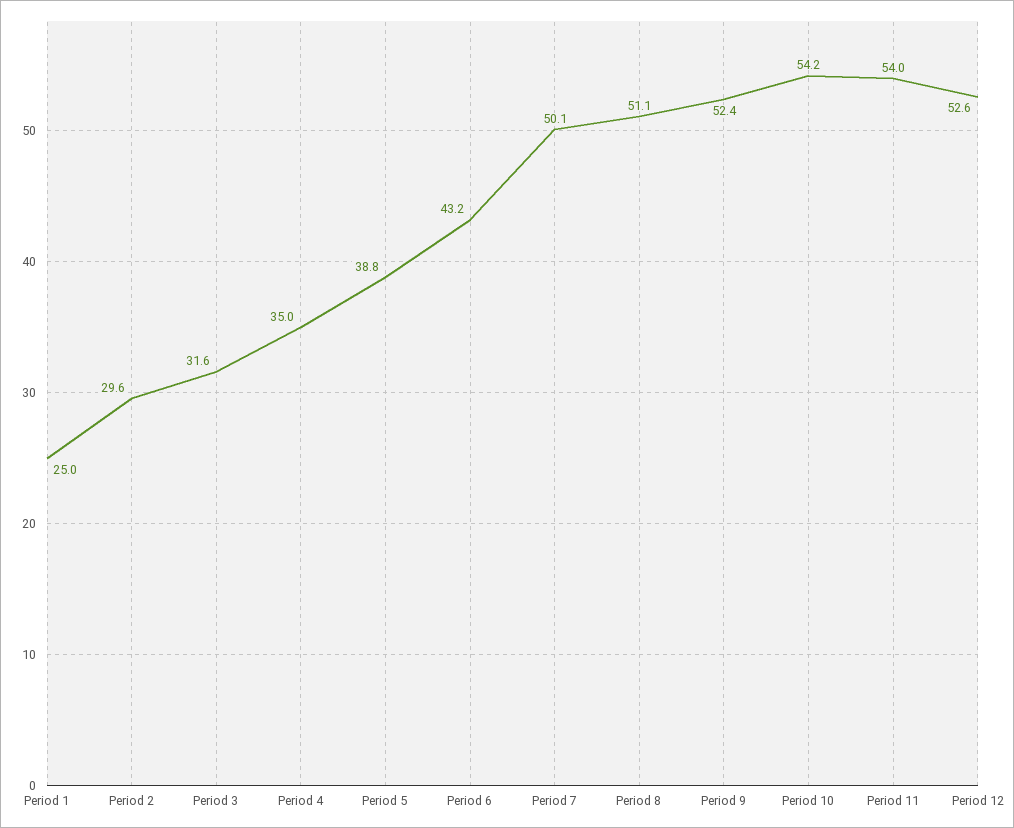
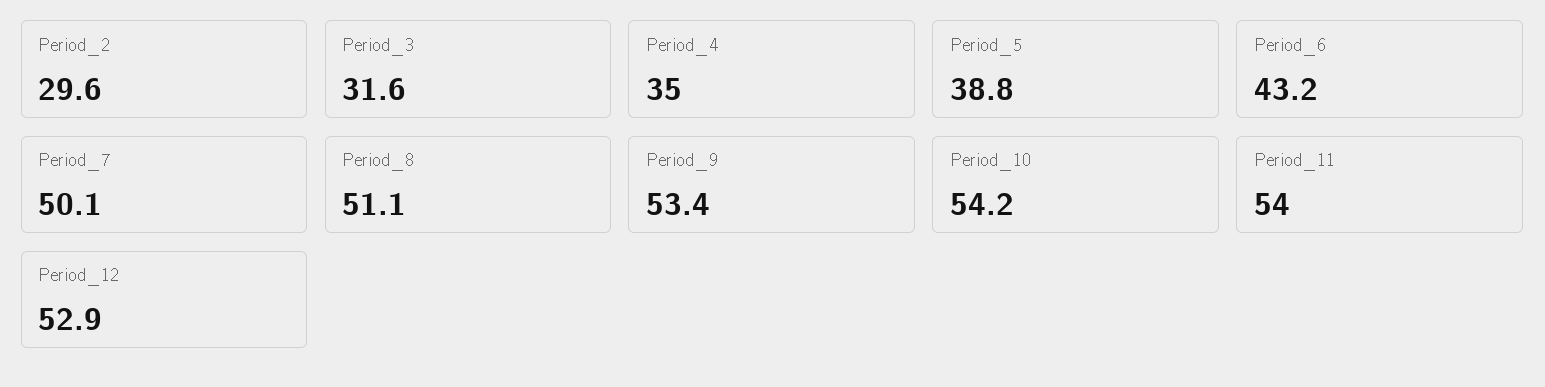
Period 1: 25 -> none
Period 9: 52.4 -> 53.4
Period 12: 52.6 -> 52.9

